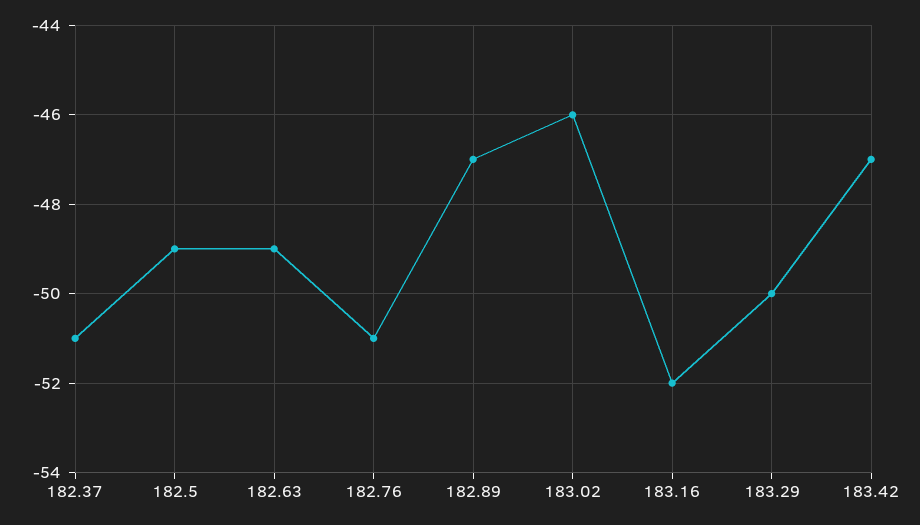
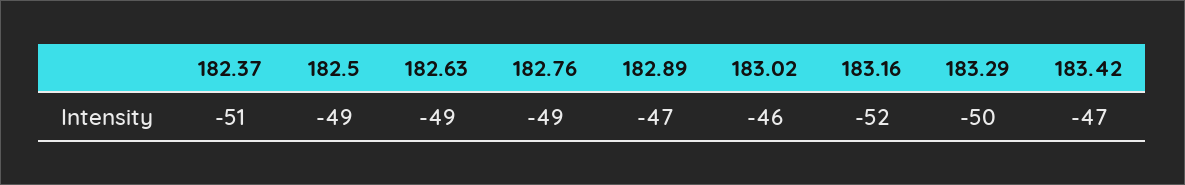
182.76: -51 -> -49

